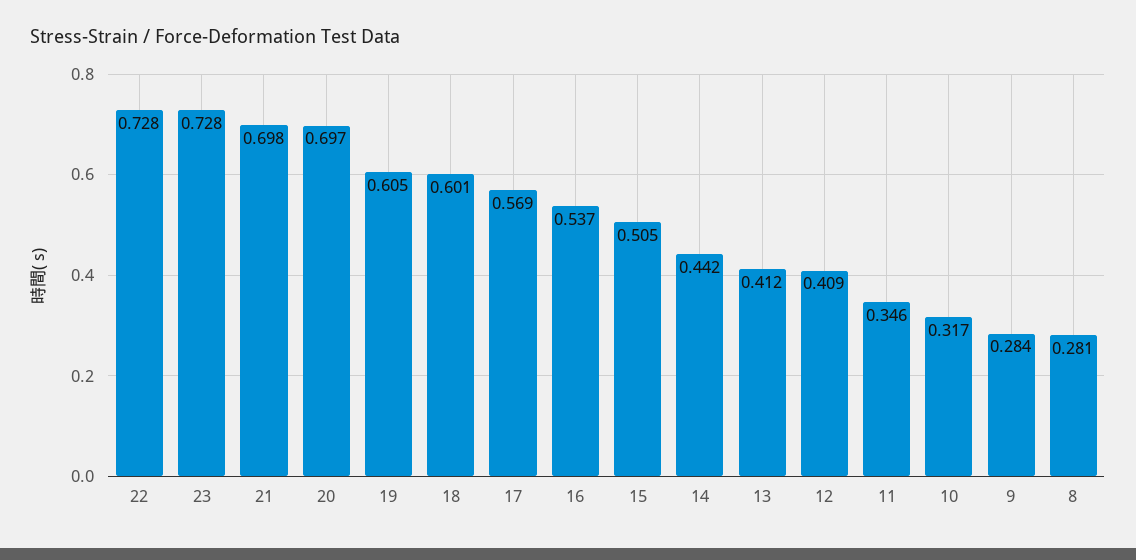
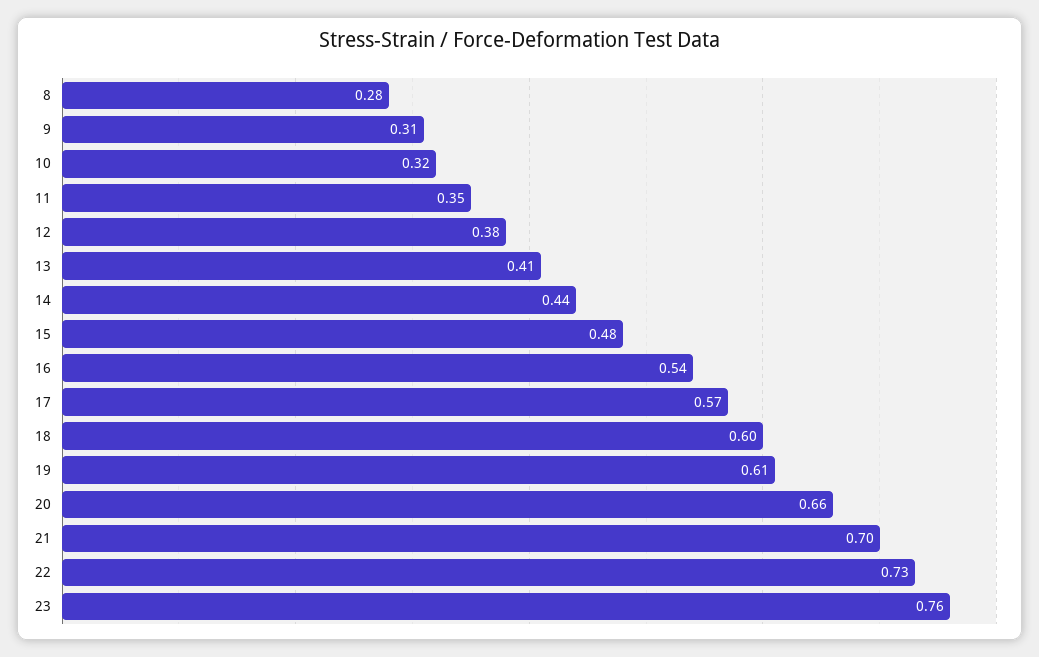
23: 0.728 -> 0.76
20: 0.697 -> 0.66
15: 0.505 -> 0.48
12: 0.409 -> 0.38
9: 0.284 -> 0.31

